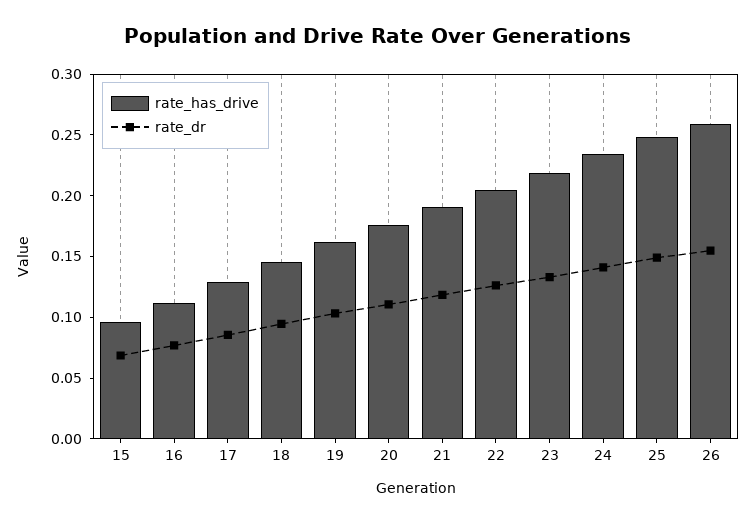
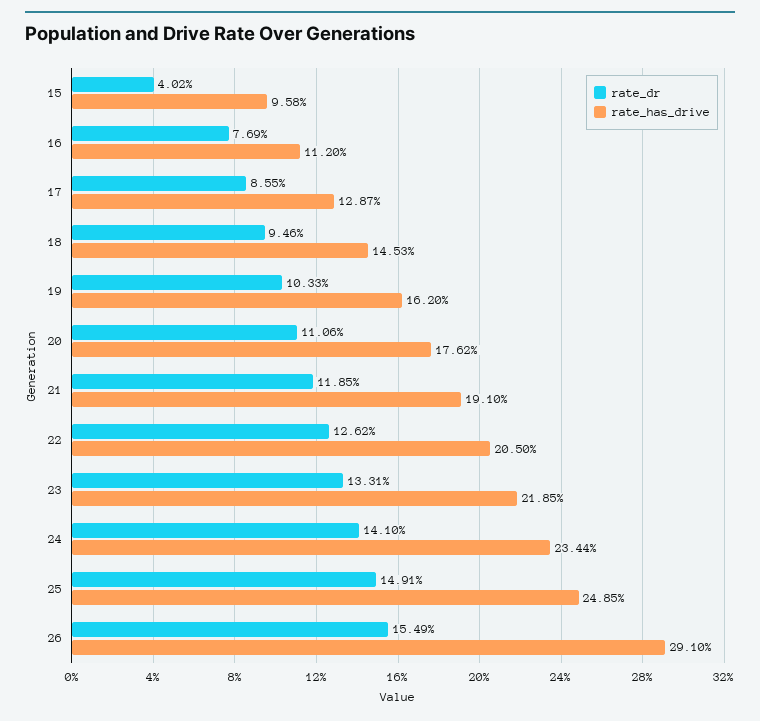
rate_dr, 15: 0.07 -> 0.0402
rate_has_drive, 26: 0.26 -> 0.291

